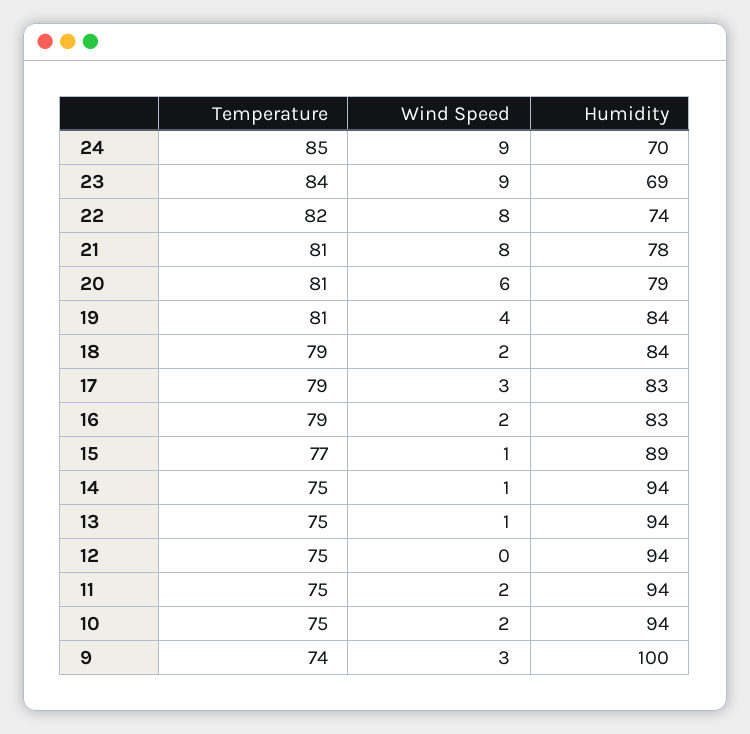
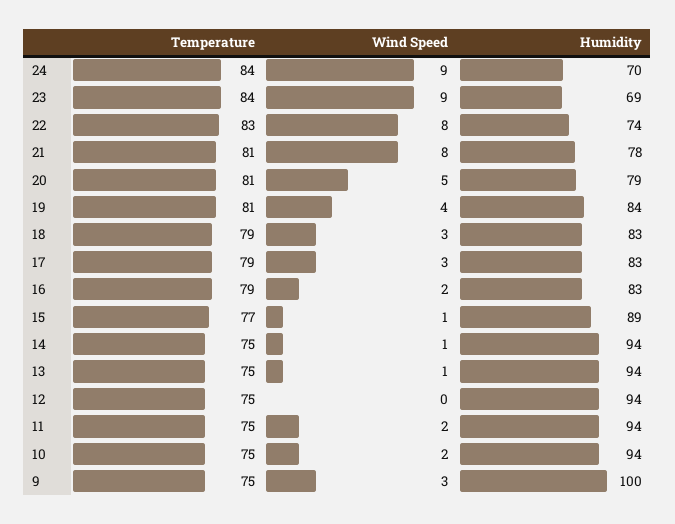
Temperature, 24: 85 -> 84
Temperature, 22: 82 -> 83
Wind Speed, 20: 6 -> 5
Wind Speed, 18: 2 -> 3
Humidity, 18: 84 -> 83
Temperature, 9: 74 -> 75

